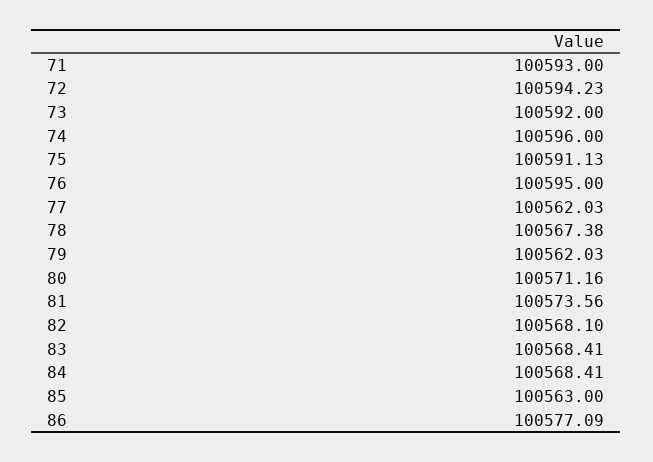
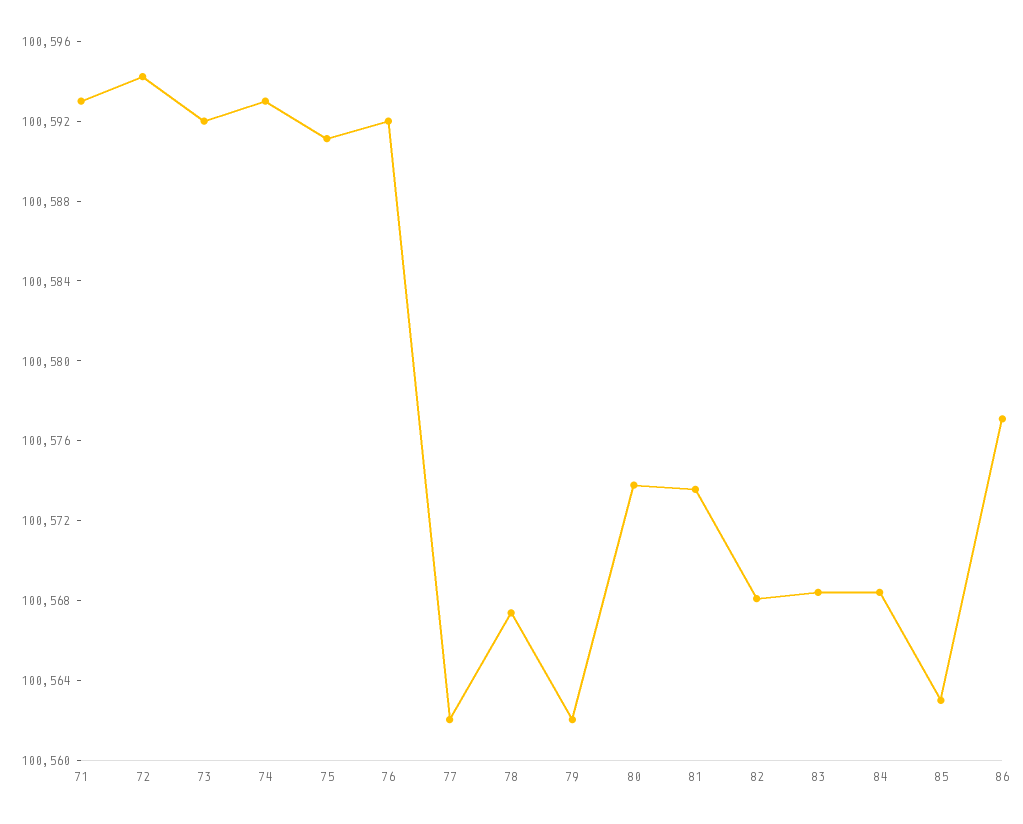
74: 100596 -> 100593
76: 100595 -> 100592
80: 100571.16 -> 100574

